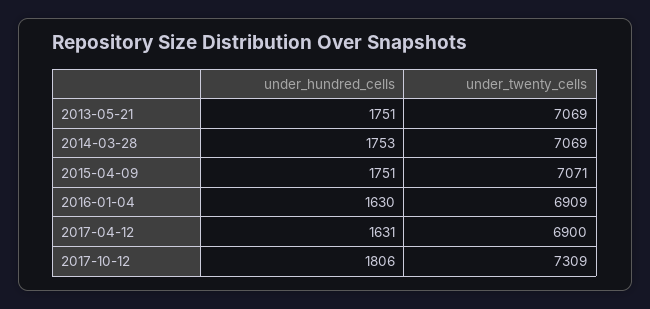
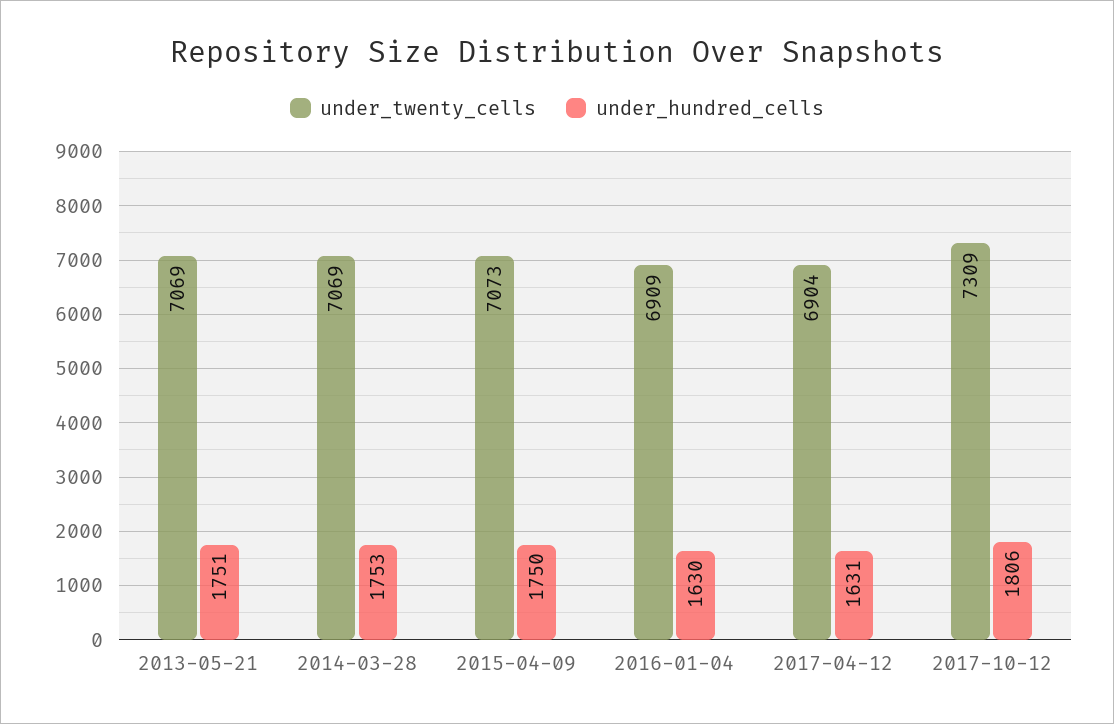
under_hundred_cells, 2015-04-09: 1751 -> 1750
under_twenty_cells, 2015-04-09: 7071 -> 7073
under_twenty_cells, 2017-04-12: 6900 -> 6904

